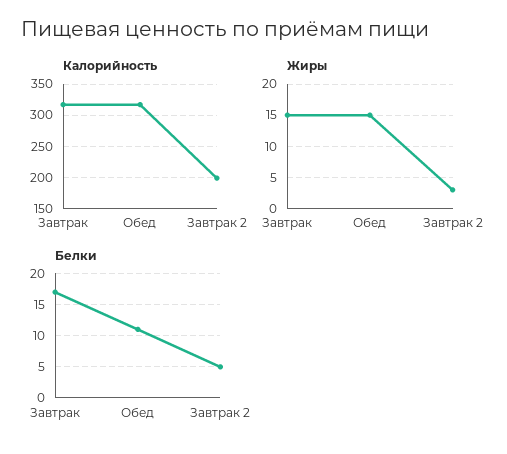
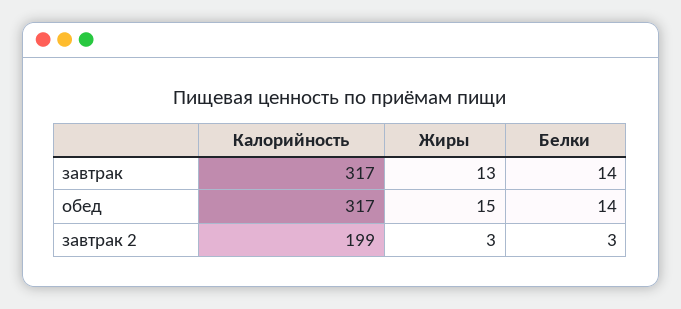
Жиры, Завтрак: 15 -> 13
Белки, Завтрак: 17 -> 14
Белки, Обед: 11 -> 14
Белки, Завтрак 2: 5 -> 3

